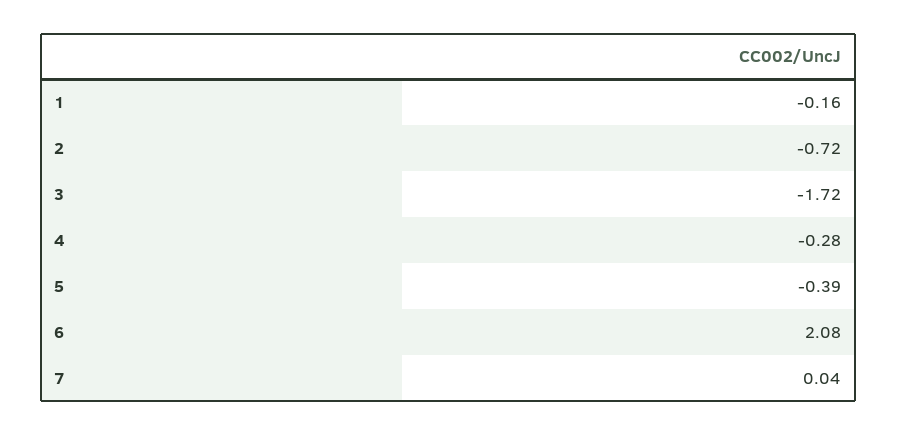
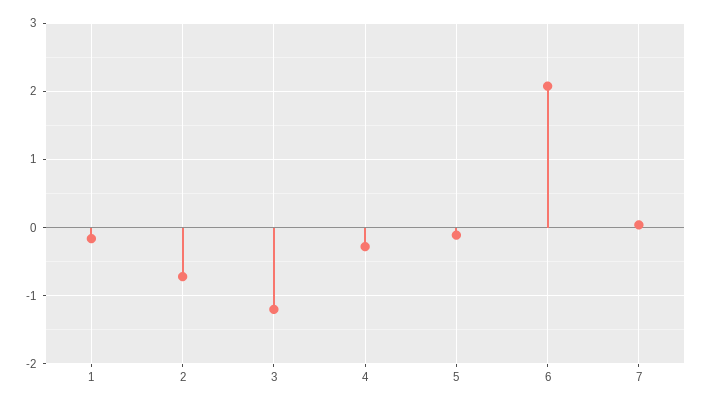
3: -1.72 -> -1.2
5: -0.39 -> -0.1

